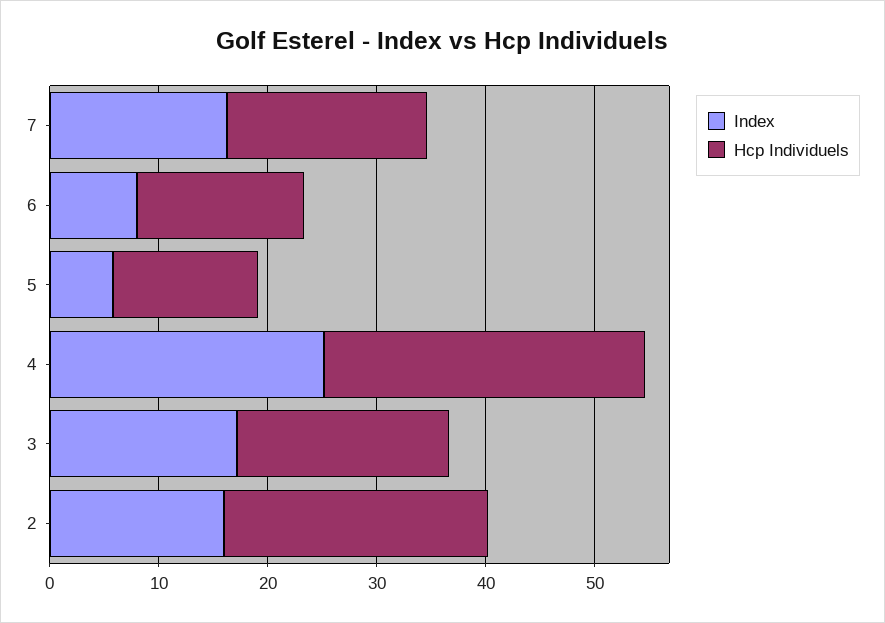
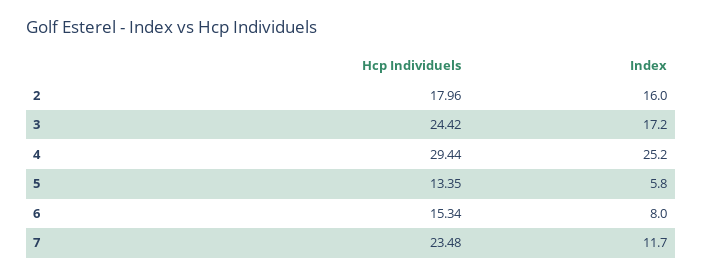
Index, 7: 16 -> 11.7
Hcp Individuels, 7: 18 -> 23.48
Hcp Individuels, 3: 20 -> 24.42
Hcp Individuels, 2: 24 -> 17.96

